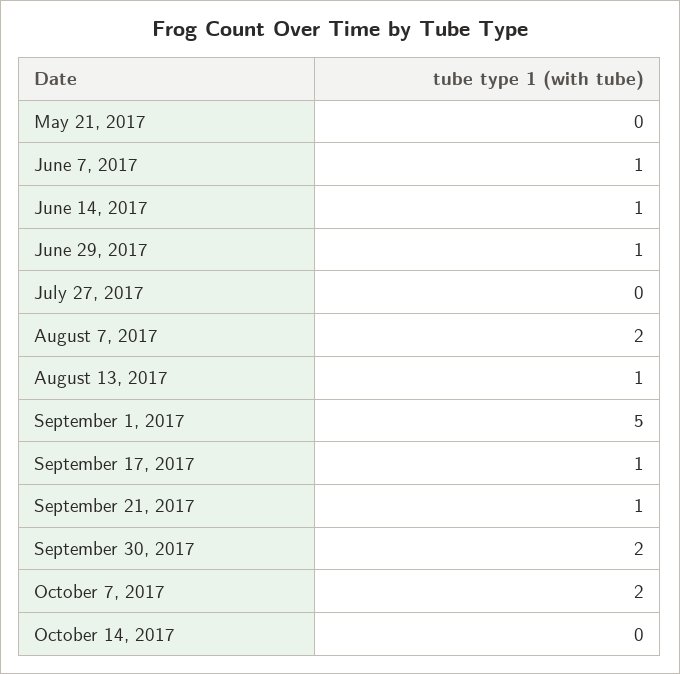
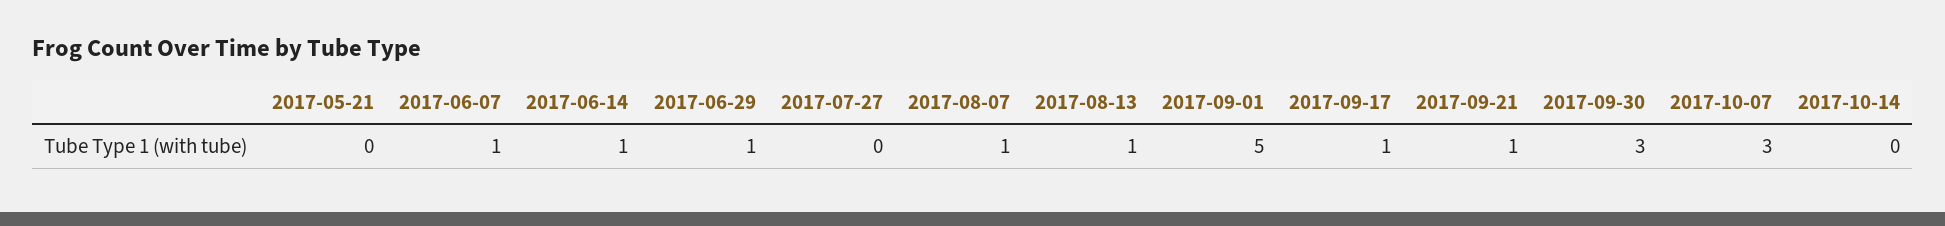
August 7, 2017: 2 -> 1
September 30, 2017: 2 -> 3
October 7, 2017: 2 -> 3

